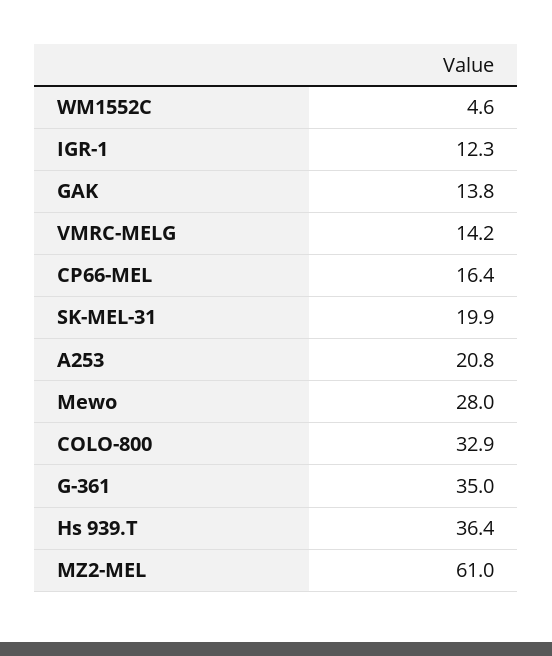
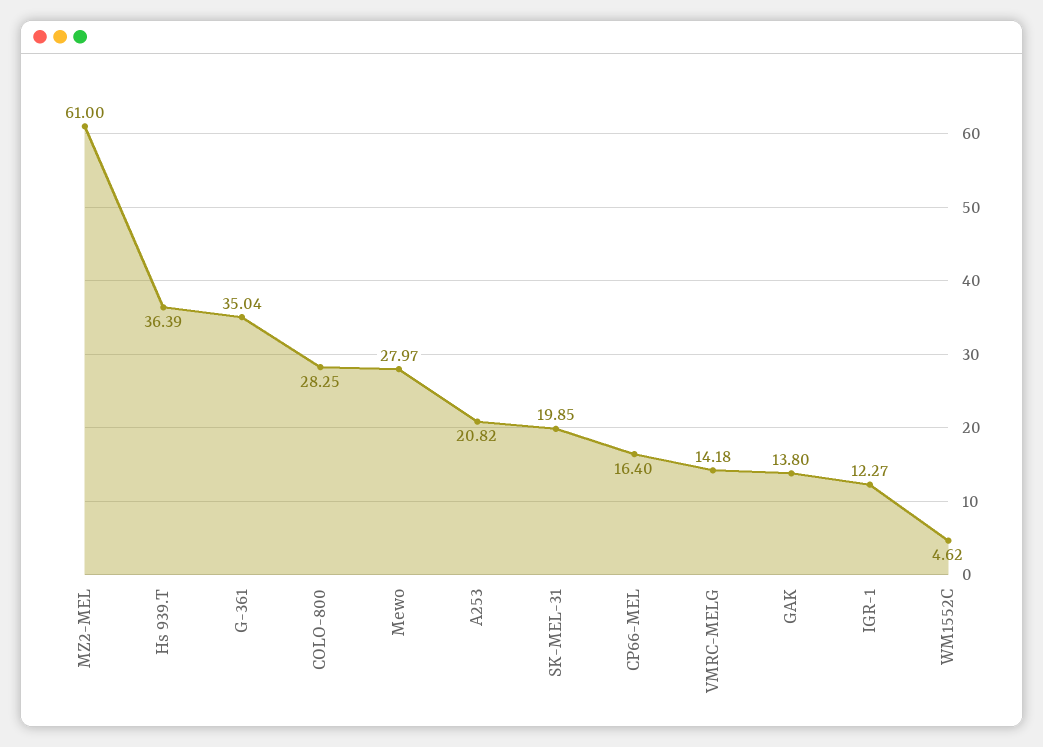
COLO-800: 32.9 -> 28.25

